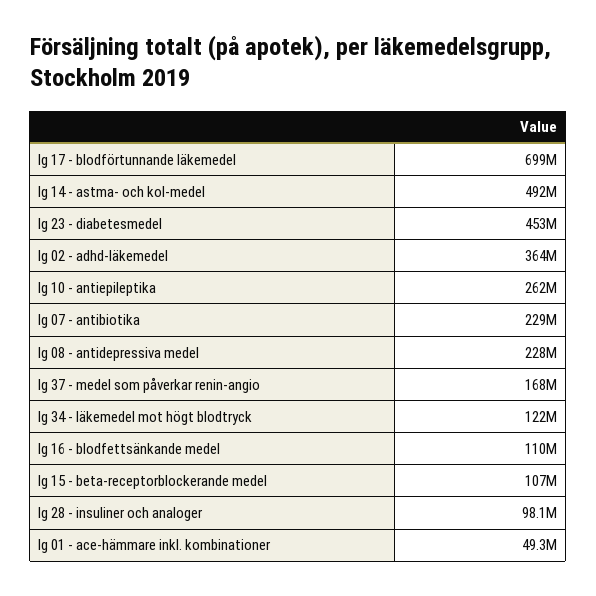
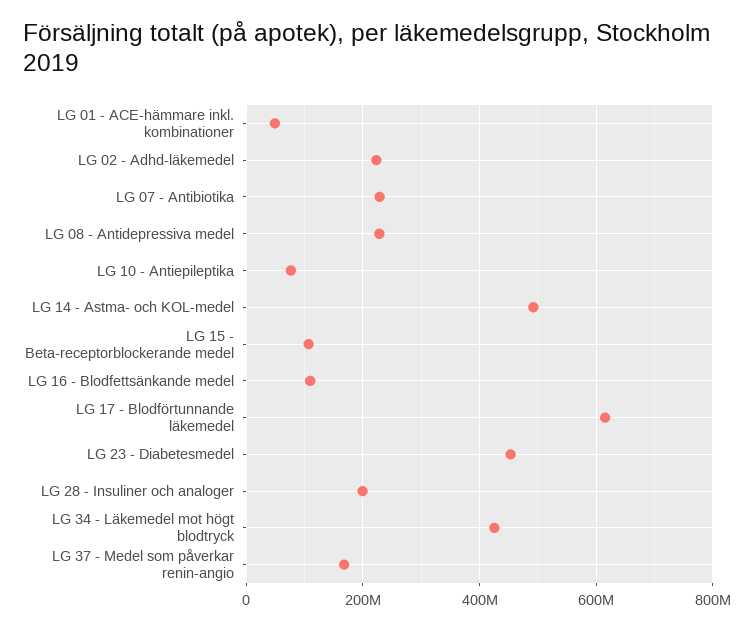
lg 17 - blodförtunnande läkemedel: 699000000 -> 620000000
lg 02 - adhd-läkemedel: 364000000 -> 220000000
lg 10 - antiepileptika: 262000000 -> 80000000
lg 34 - läkemedel mot högt blodtryck: 122000000 -> 420000000
lg 28 - insuliner och analoger: 98100000 -> 200000000

